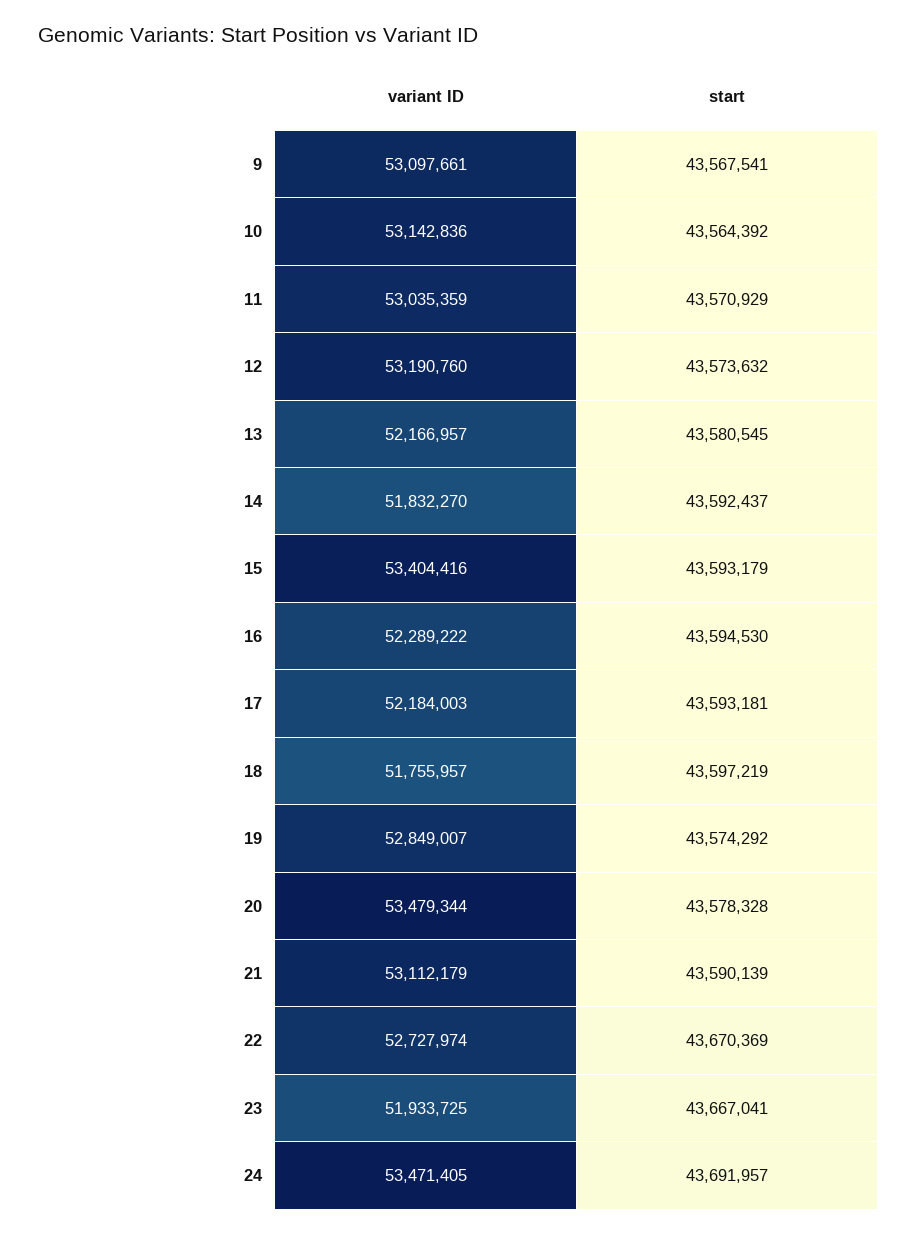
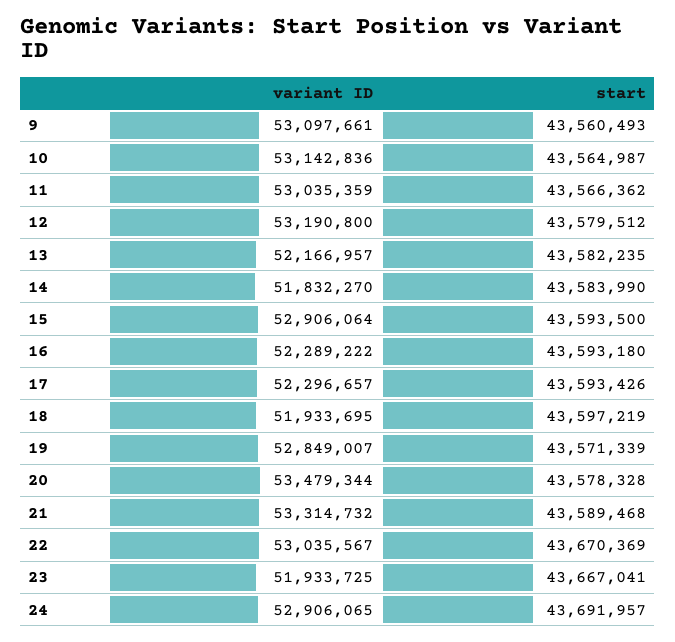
start, 9: 43567541 -> 43560493
start, 10: 43564392 -> 43564987
start, 11: 43570929 -> 43566362
variant ID, 12: 53190760 -> 53190800
start, 12: 43573632 -> 43579512
start, 13: 43580545 -> 43582235
start, 14: 43592437 -> 43583990
variant ID, 15: 53404416 -> 52906064
start, 15: 43593179 -> 43593500
start, 16: 43594530 -> 43593180
variant ID, 17: 52184003 -> 52296657
start, 17: 43593181 -> 43593426
variant ID, 18: 51755957 -> 51933695
start, 19: 43574292 -> 43571339
variant ID, 21: 53112179 -> 53314732
start, 21: 43590139 -> 43589468
variant ID, 22: 52727974 -> 53035567
variant ID, 24: 53471405 -> 52906065

